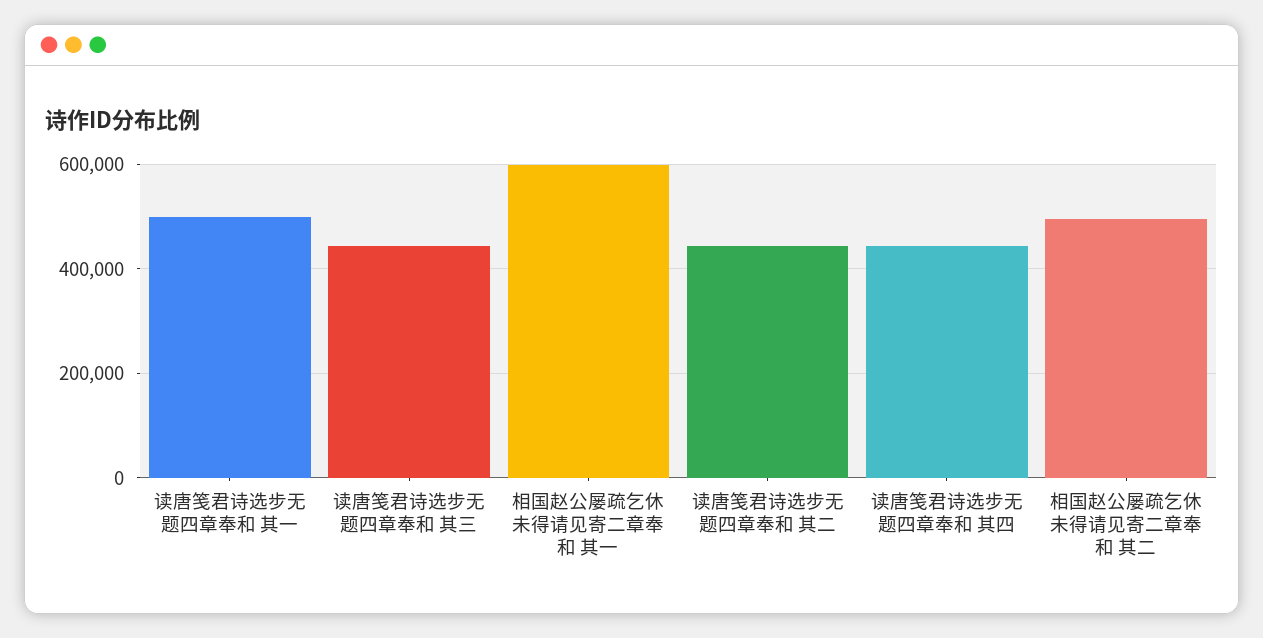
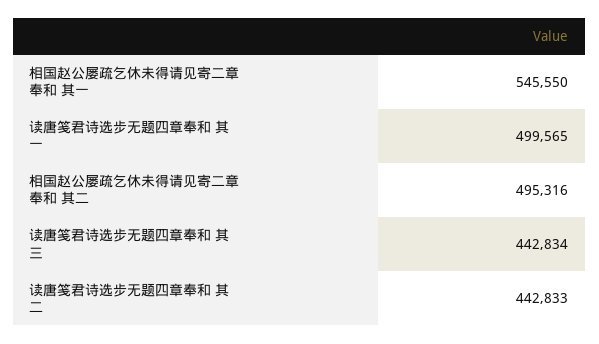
相国赵公屡疏乞休未得请见寄二章奉和 其一: 600000 -> 545550
读唐笺君诗选步无题四章奉和 其四: 440000 -> none

